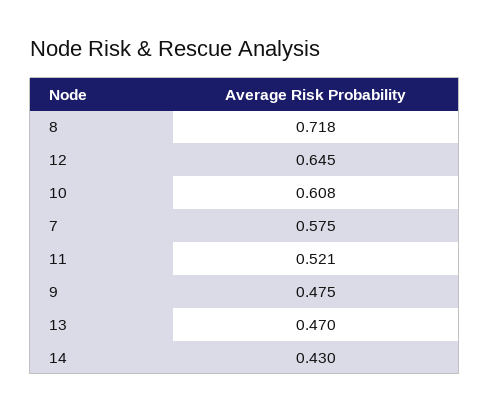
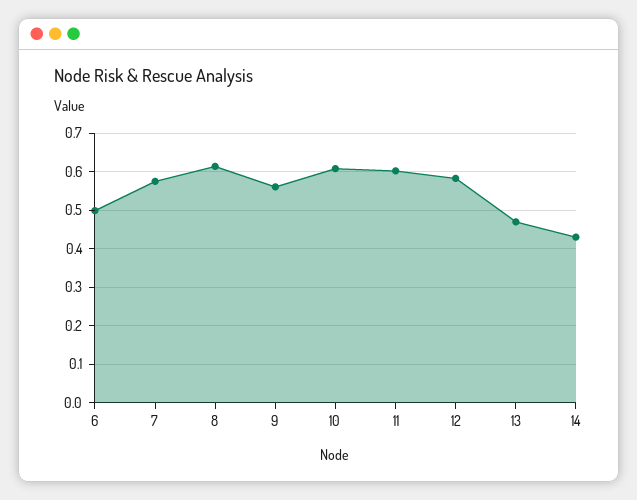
8: 0.718 -> 0.62
12: 0.645 -> 0.58
11: 0.521 -> 0.6
9: 0.475 -> 0.56
6: none -> 0.5

